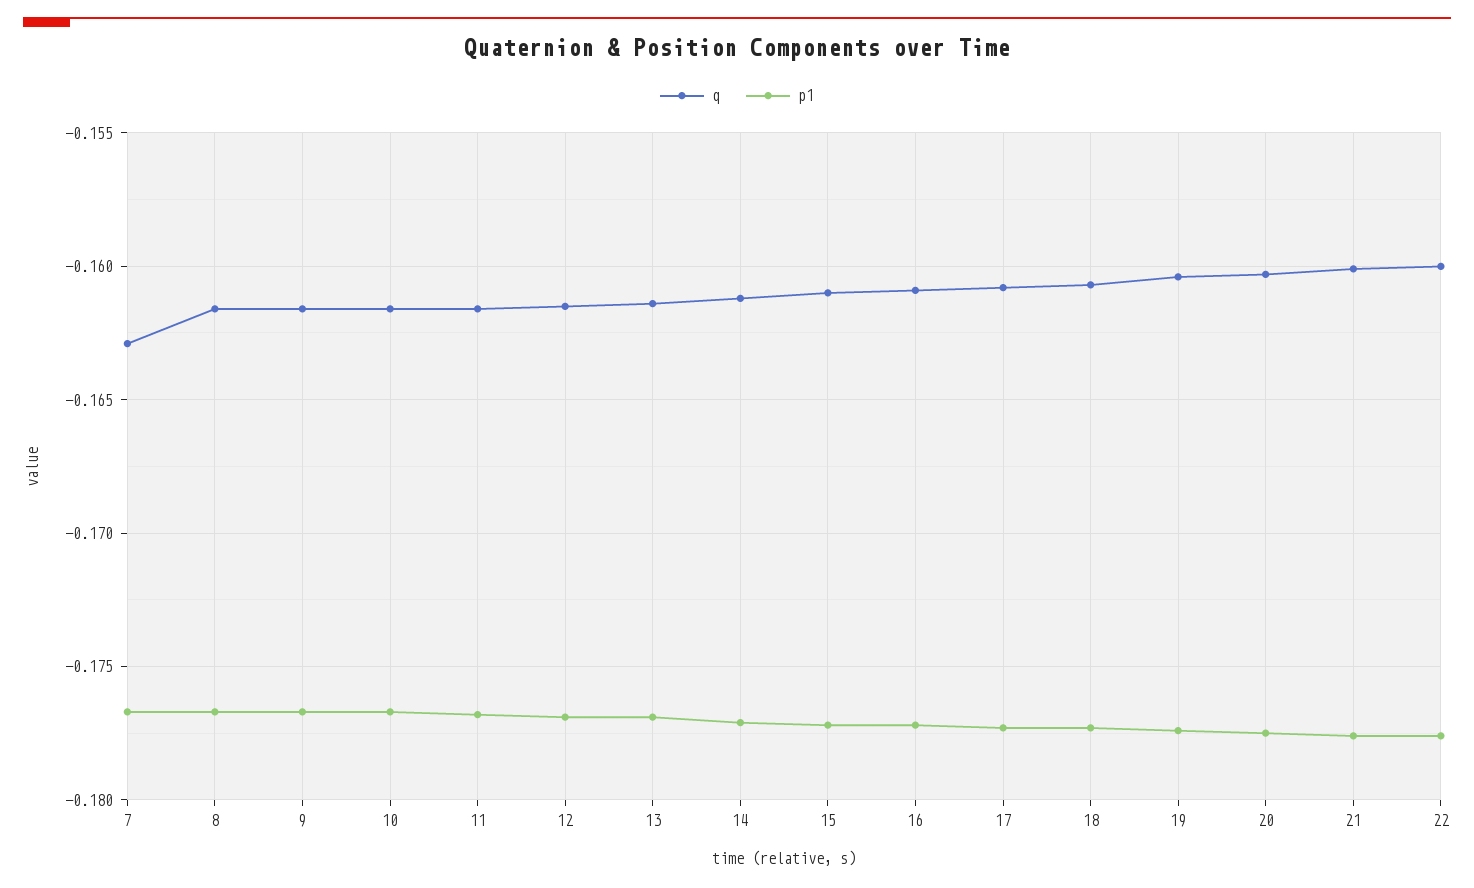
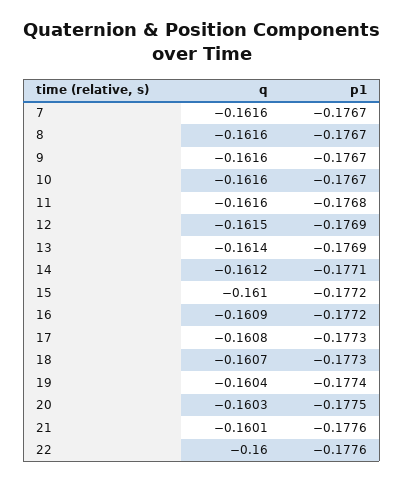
q, 7: -0.163 -> -0.1616

